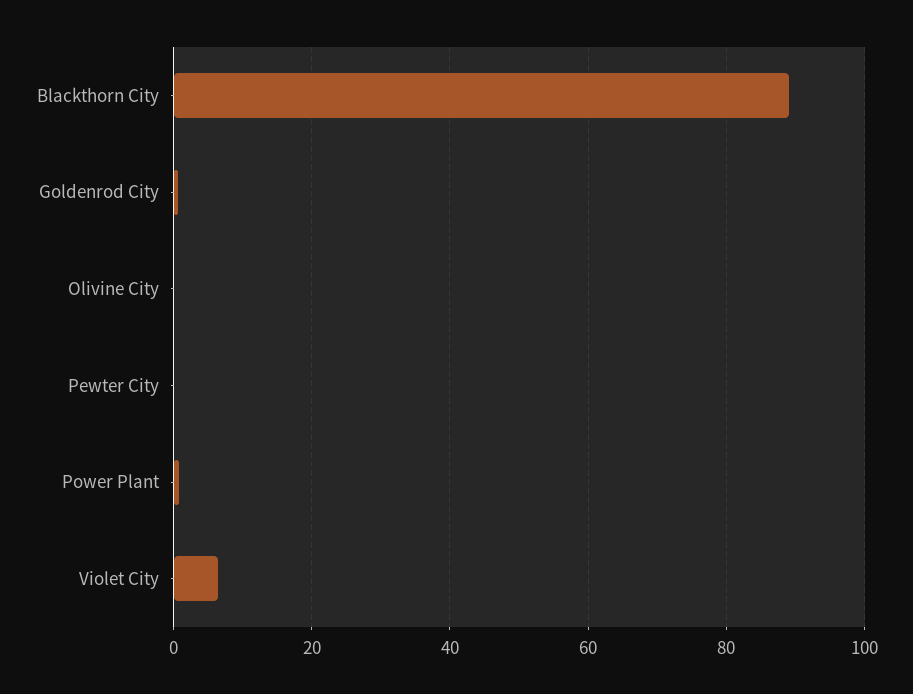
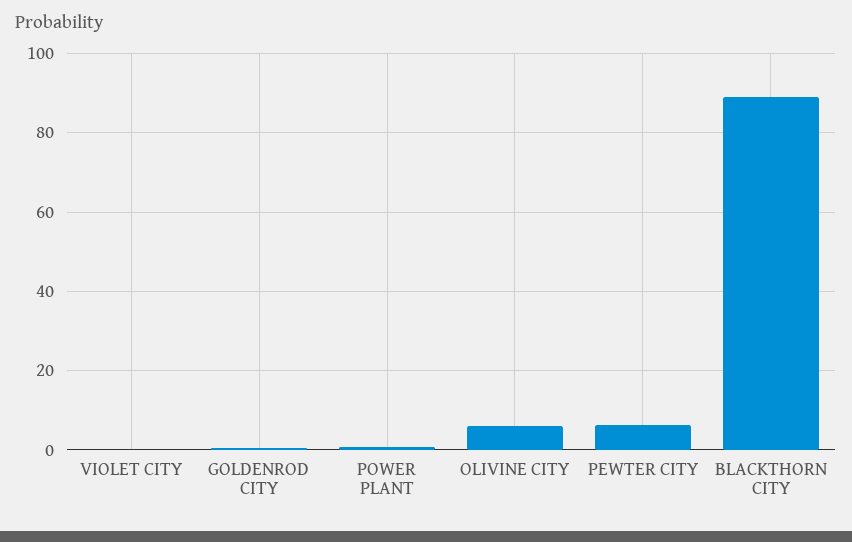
Olivine City: 0 -> 6
Pewter City: 0 -> 6
Violet City: 6 -> 0

